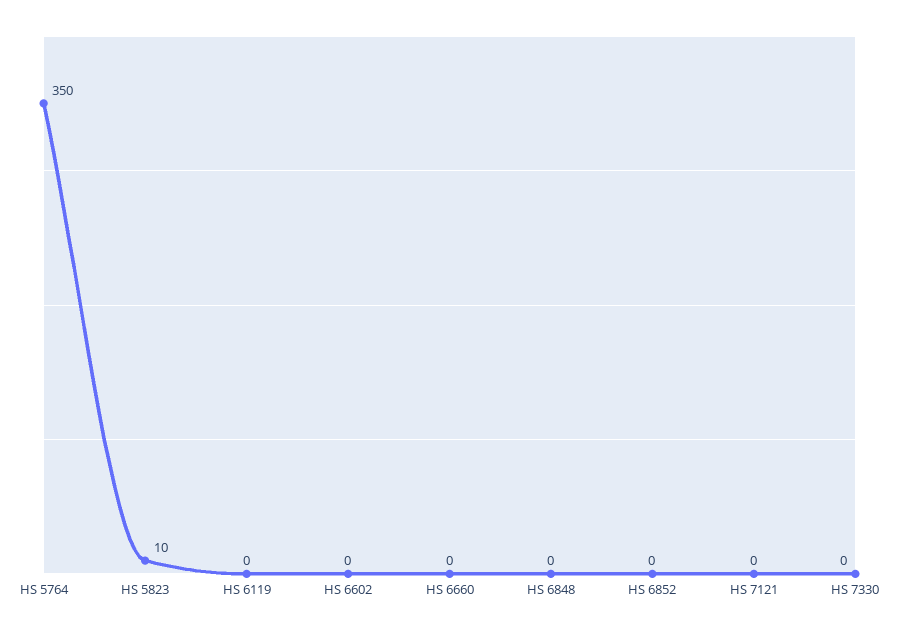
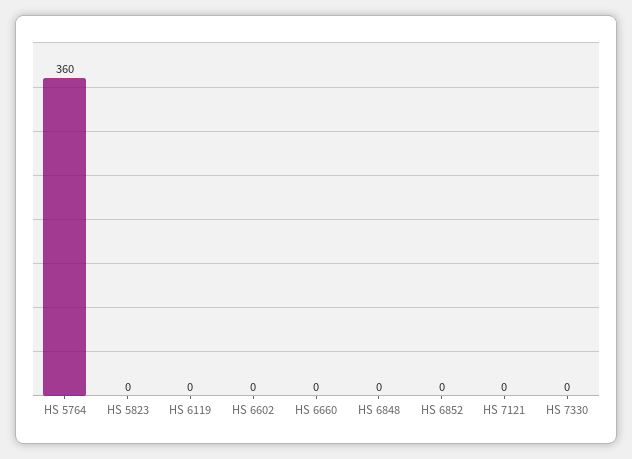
HS 5764: 350 -> 360
HS 5823: 10 -> 0

